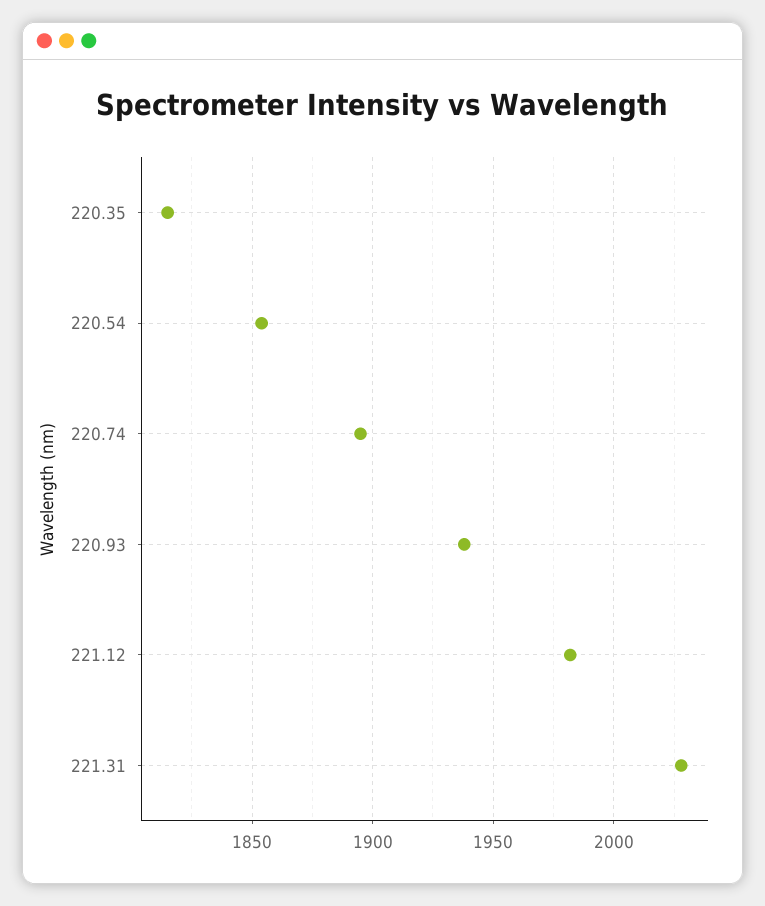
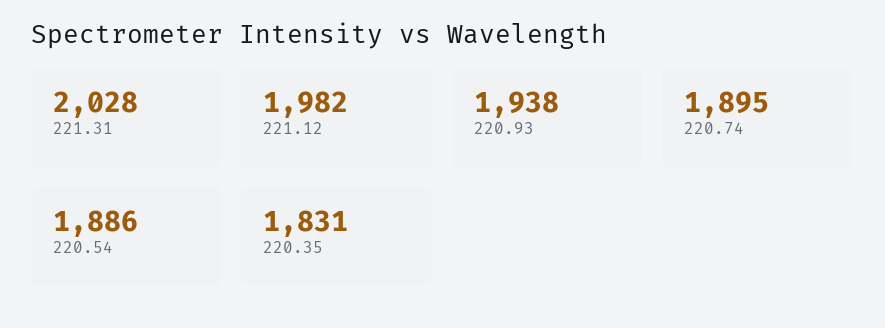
220.35: 1815 -> 1831
220.54: 1855 -> 1886

